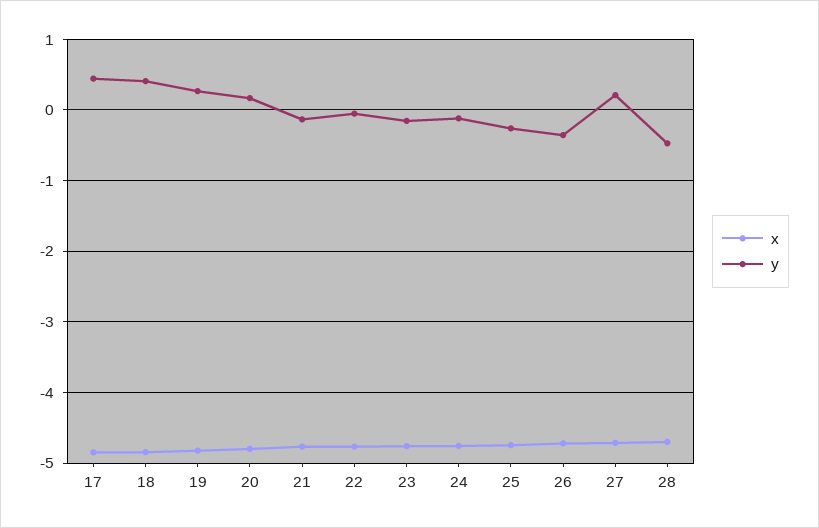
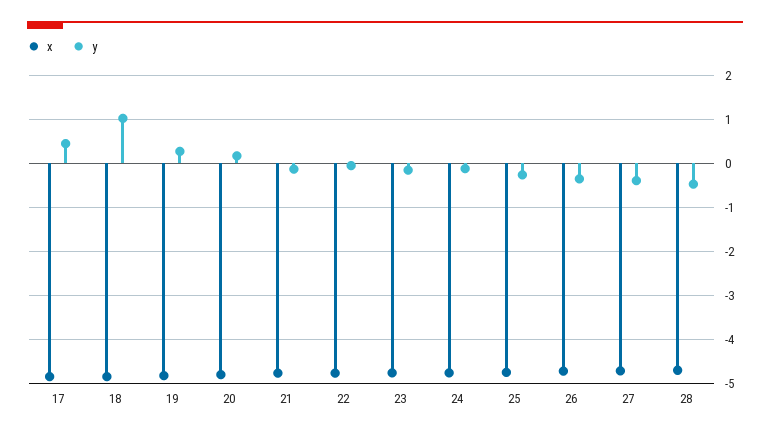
y, 18: 0.4 -> 1
y, 27: 0.2 -> -0.4

